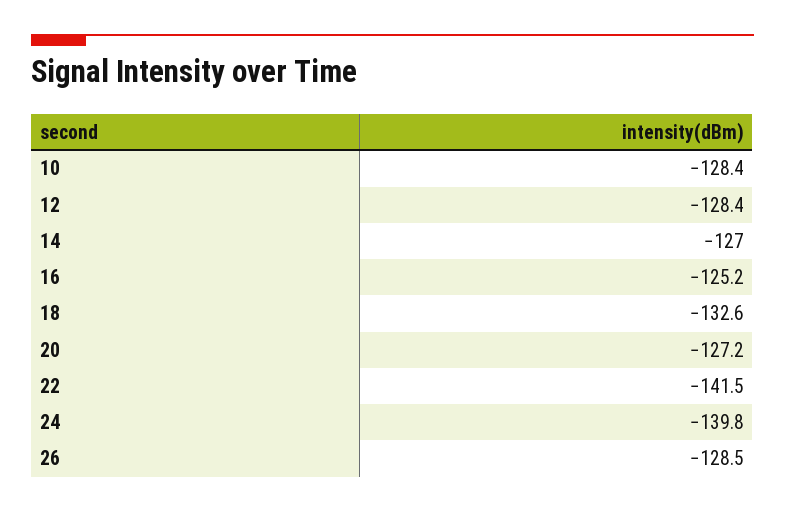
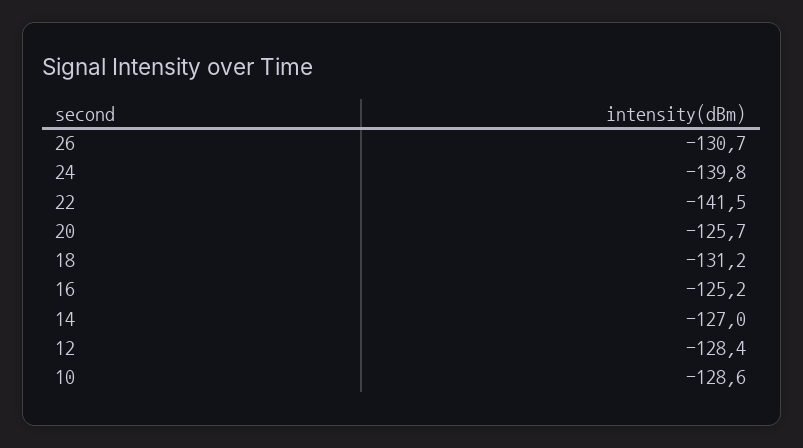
10: -128.4 -> -128.6
18: -132.6 -> -131.2
20: -127.2 -> -125.7
26: -128.5 -> -130.7

